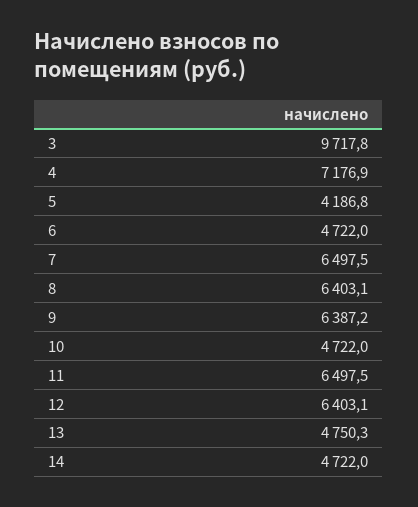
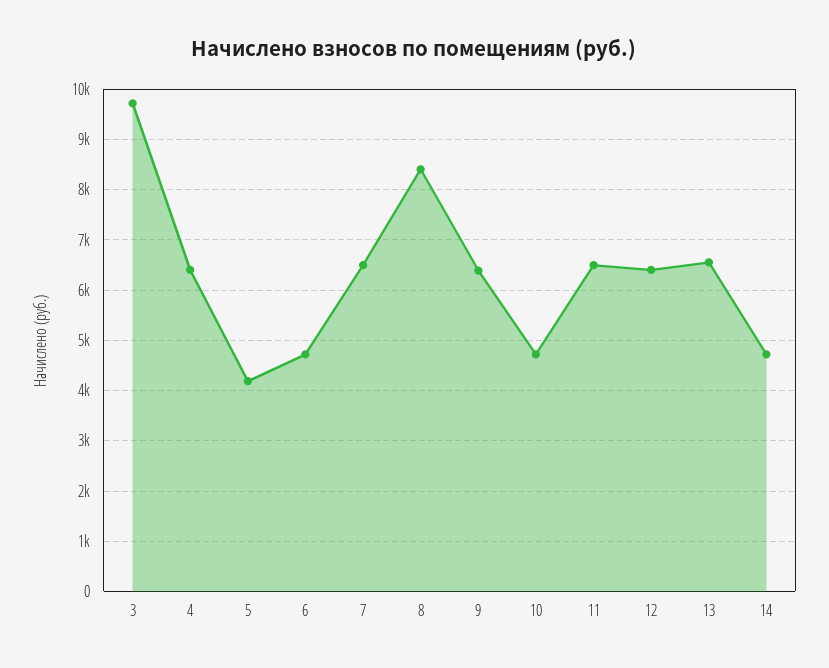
4: 7176.9 -> 6400
8: 6403.1 -> 8400
13: 4750.3 -> 6600

